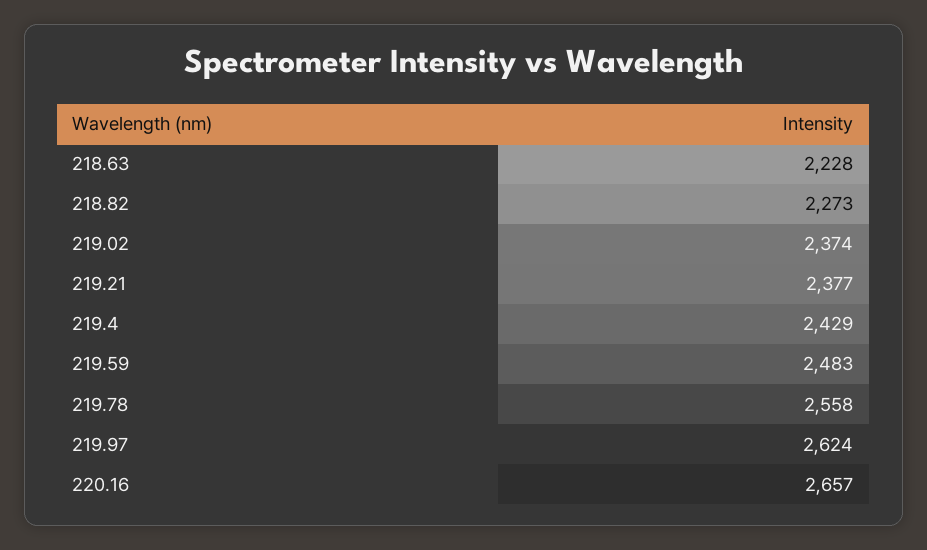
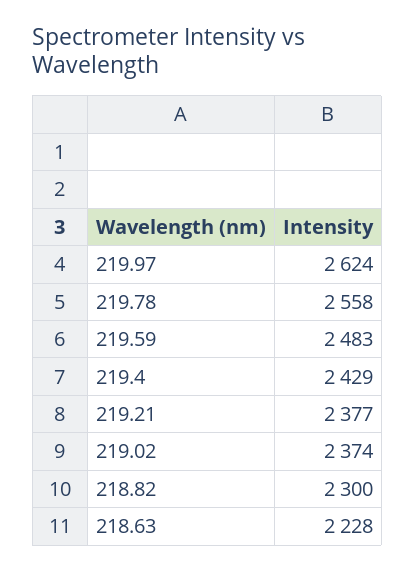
218.82: 2273 -> 2300
220.16: 2657 -> none

